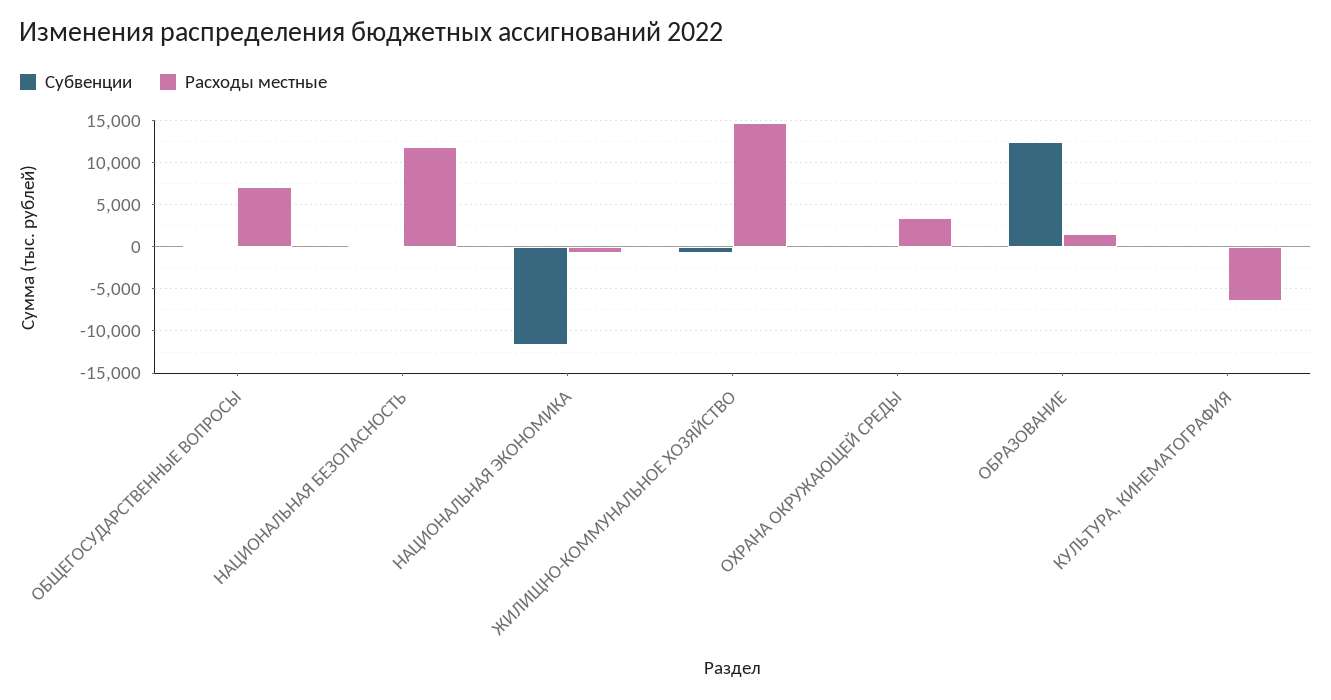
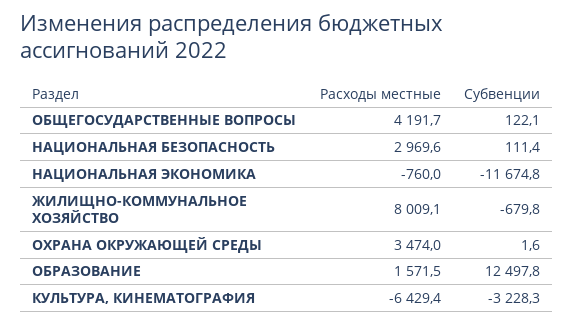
Расходы местные, ОБЩЕГОСУДАРСТВЕННЫЕ ВОПРОСЫ: 7000 -> 4191.7
Расходы местные, НАЦИОНАЛЬНАЯ БЕЗОПАСНОСТЬ: 12000 -> 2969.6
Расходы местные, ЖИЛИЩНО-КОММУНАЛЬНОЕ ХОЗЯЙСТВО: 15000 -> 8009.1
Субвенции, КУЛЬТУРА, КИНЕМАТОГРАФИЯ: 0 -> -3228.3

